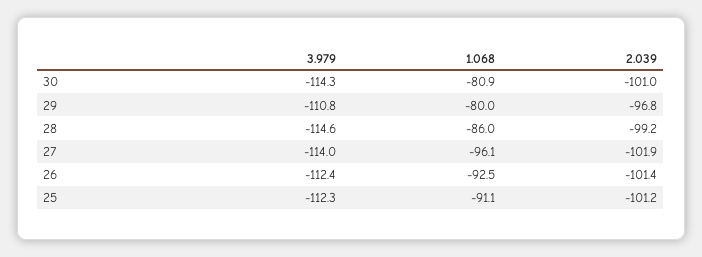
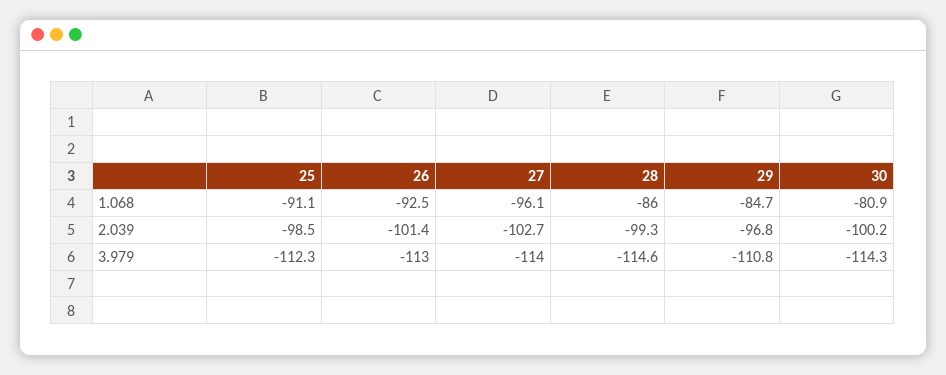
2.039, 30: -101 -> -100.2
1.068, 29: -80 -> -84.7
2.039, 28: -99.2 -> -99.3
2.039, 27: -101.9 -> -102.7
3.979, 26: -112.4 -> -113
2.039, 25: -101.2 -> -98.5

